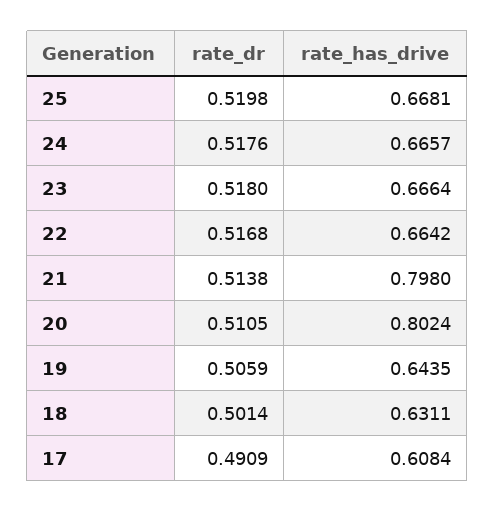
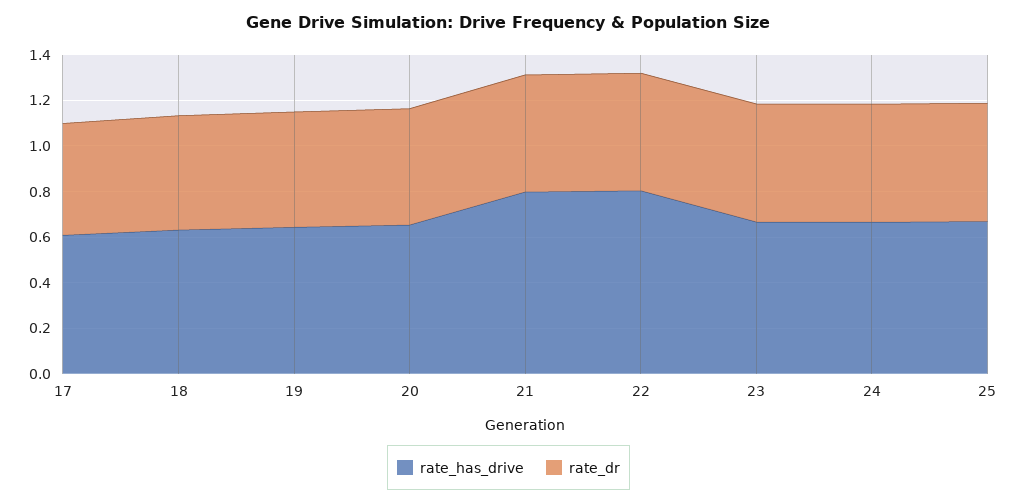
rate_has_drive, 22: 0.6642 -> 0.8
rate_has_drive, 20: 0.8024 -> 0.65

